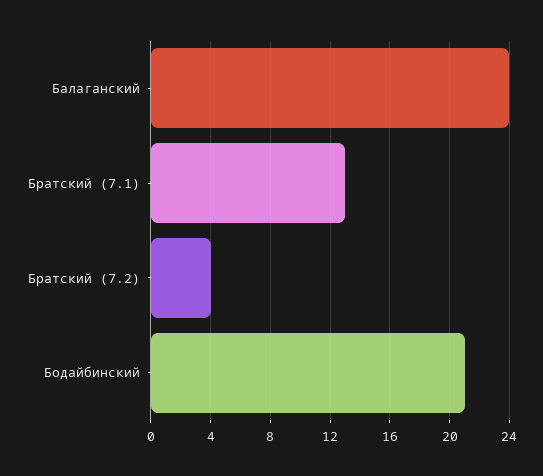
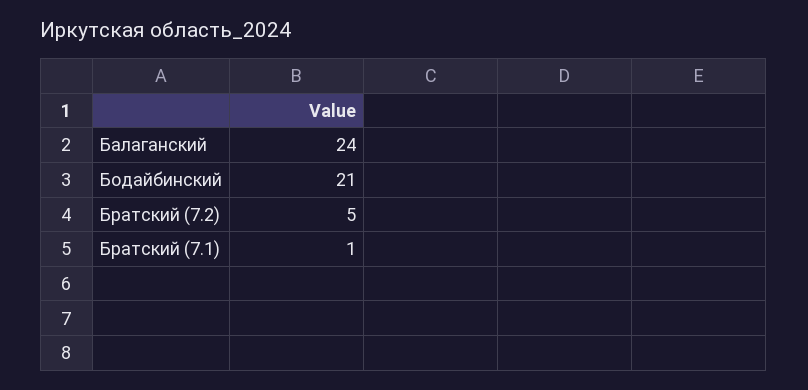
Братский (7.1): 13 -> 1
Братский (7.2): 4 -> 5

